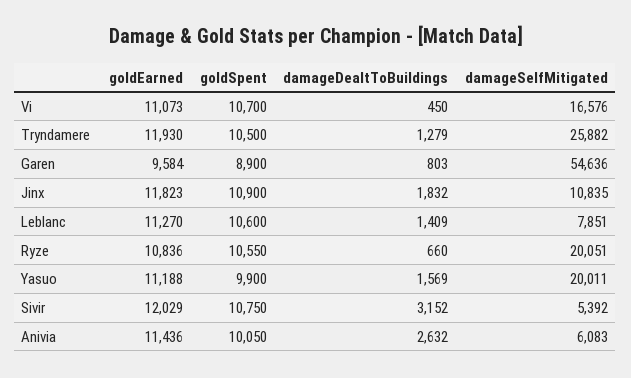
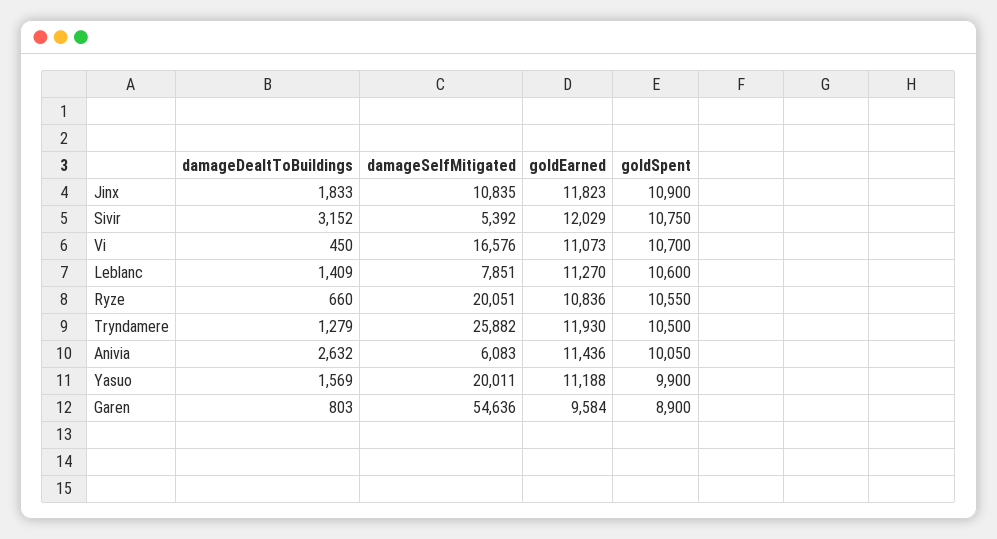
damageDealtToBuildings, Jinx: 1832 -> 1833

